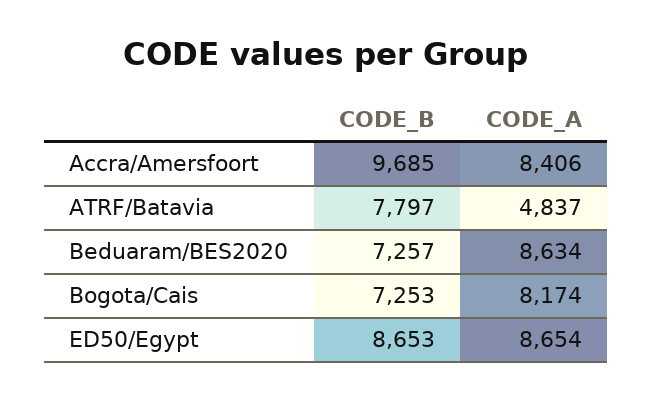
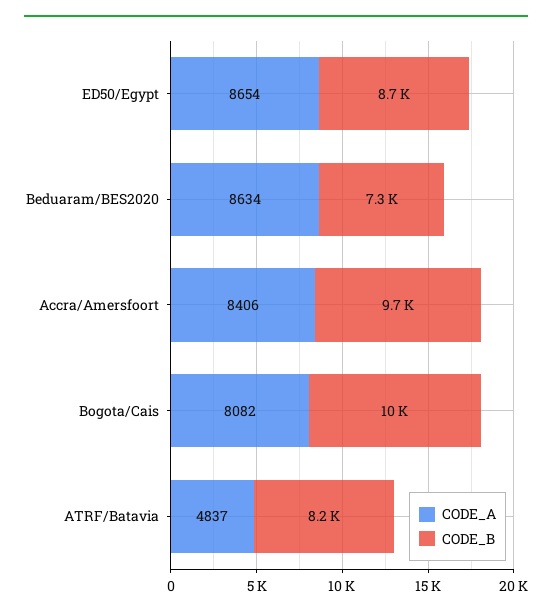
CODE_B, ATRF/Batavia: 7797 -> 8200
CODE_B, Bogota/Cais: 7253 -> 10000
CODE_A, Bogota/Cais: 8174 -> 8082

